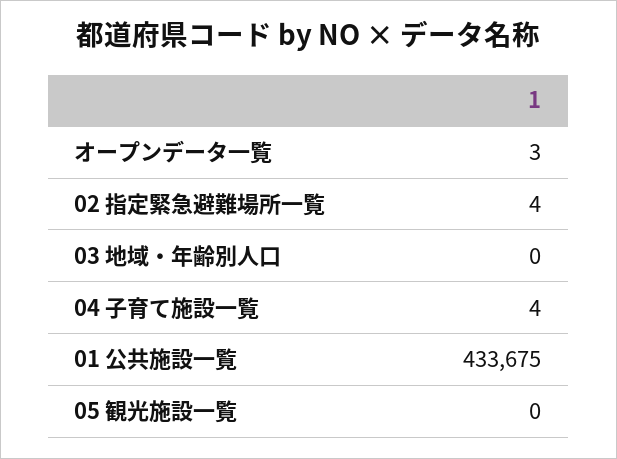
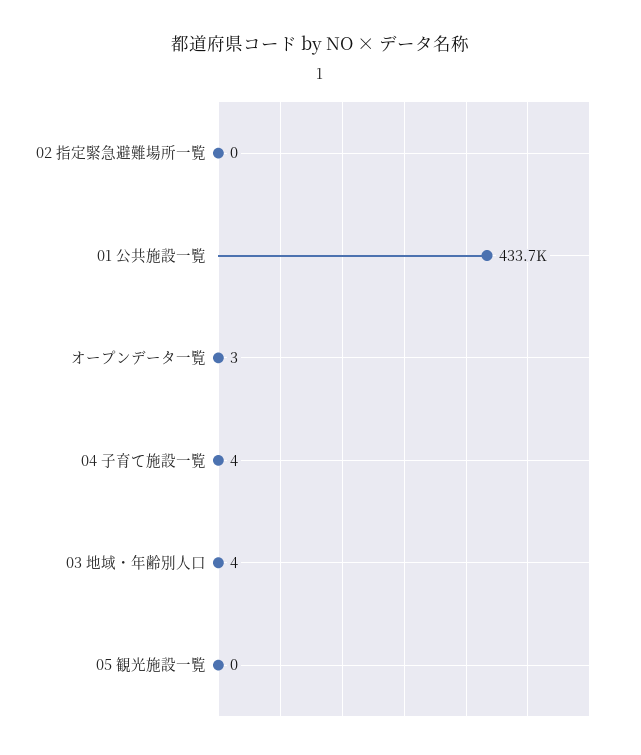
02 指定緊急避難場所一覧: 4 -> 0
03 地域・年齢別人口: 0 -> 4

